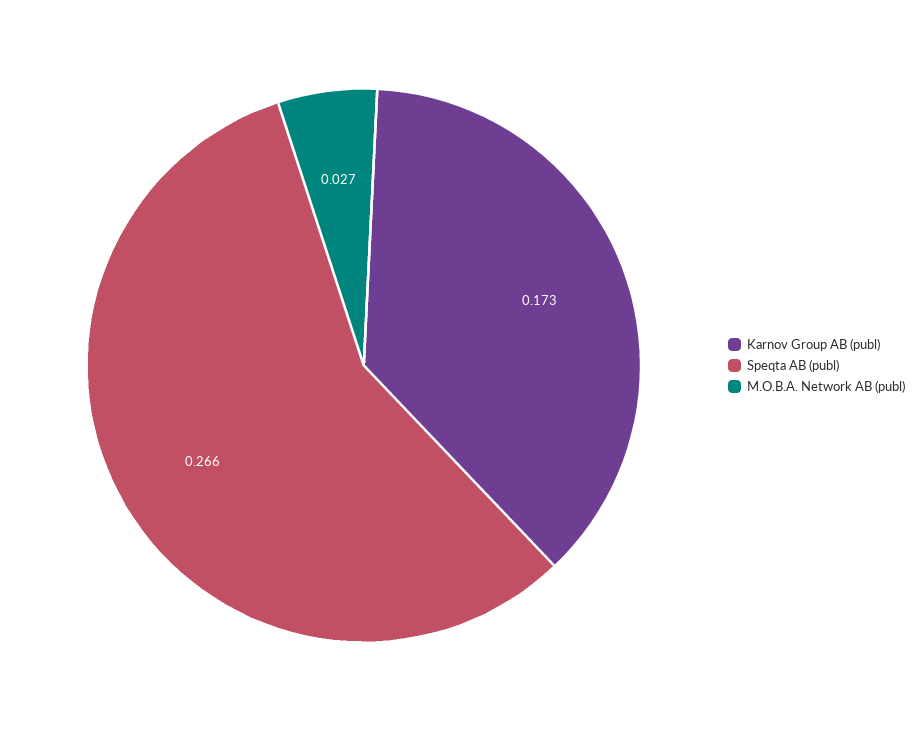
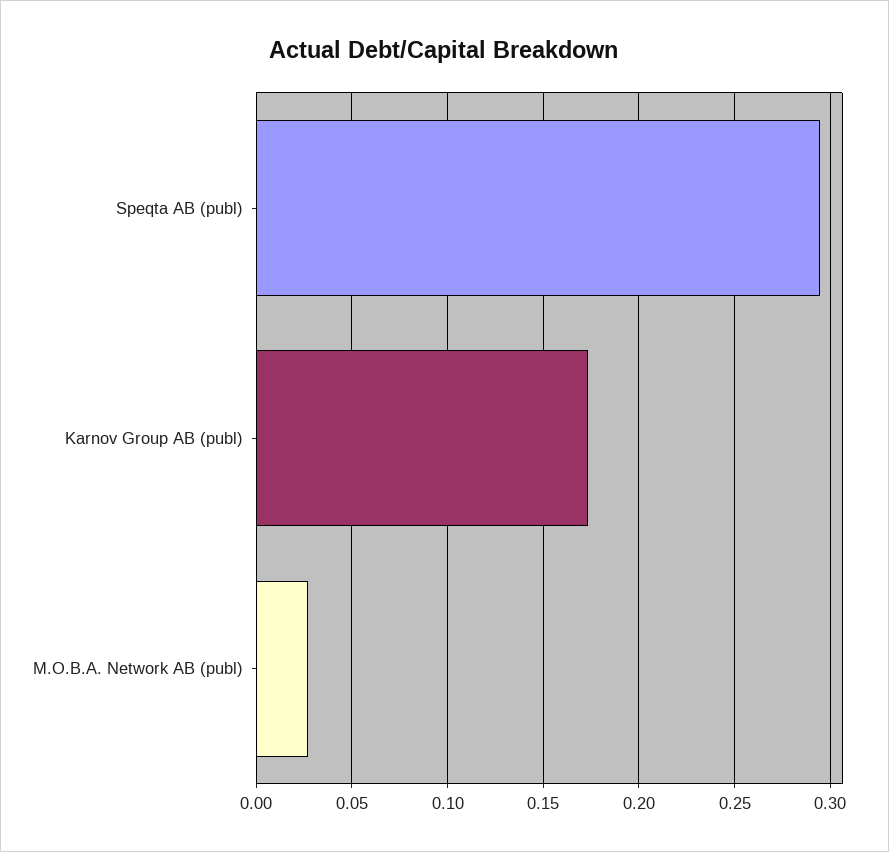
Speqta AB (publ): 0.266 -> 0.295

